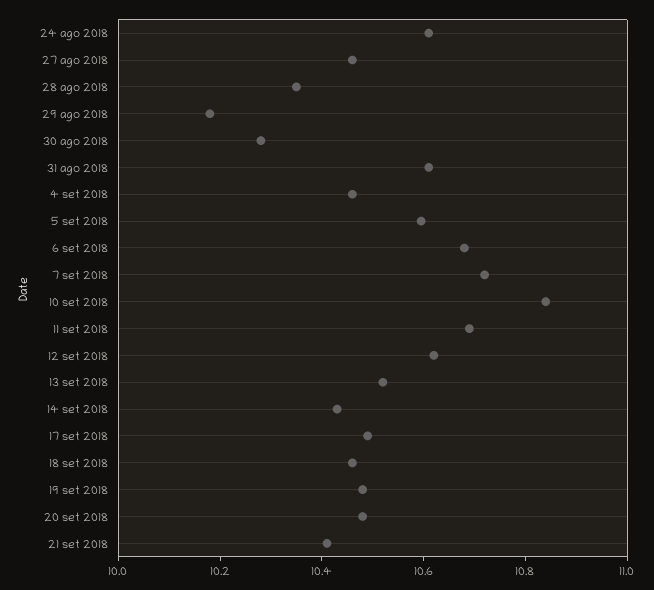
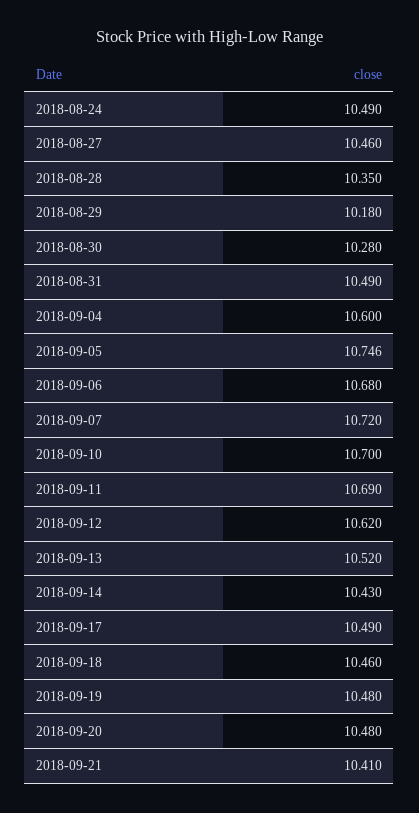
24 ago 2018: 10.6 -> 10.49
31 ago 2018: 10.6 -> 10.49
4 set 2018: 10.45 -> 10.6
5 set 2018: 10.6 -> 10.746
10 set 2018: 10.85 -> 10.7

